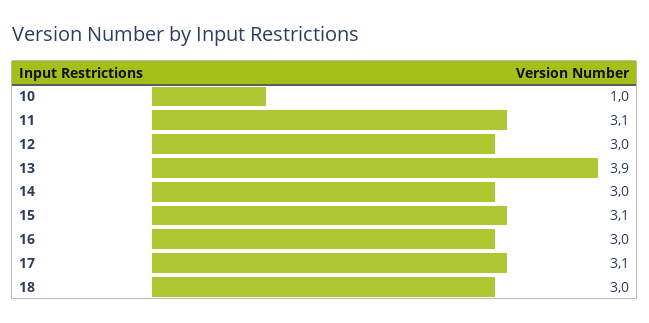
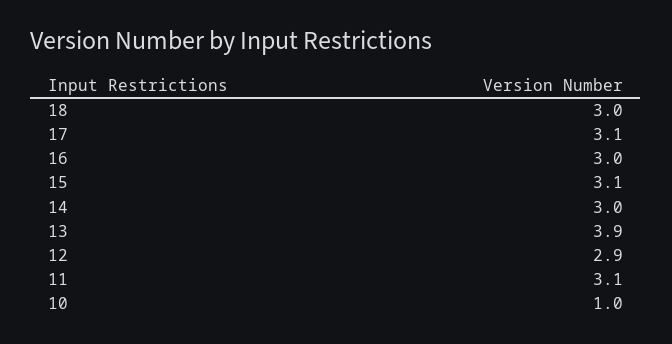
12: 3 -> 2.9

